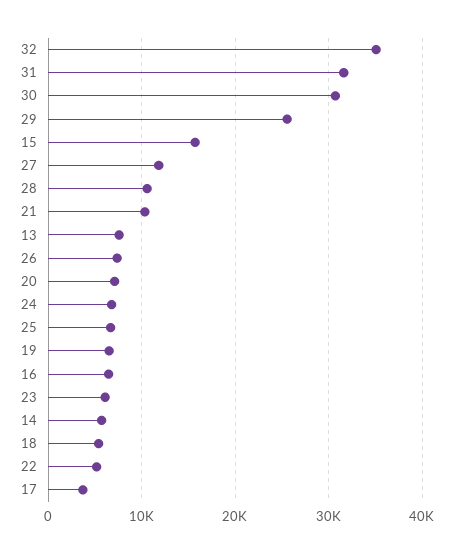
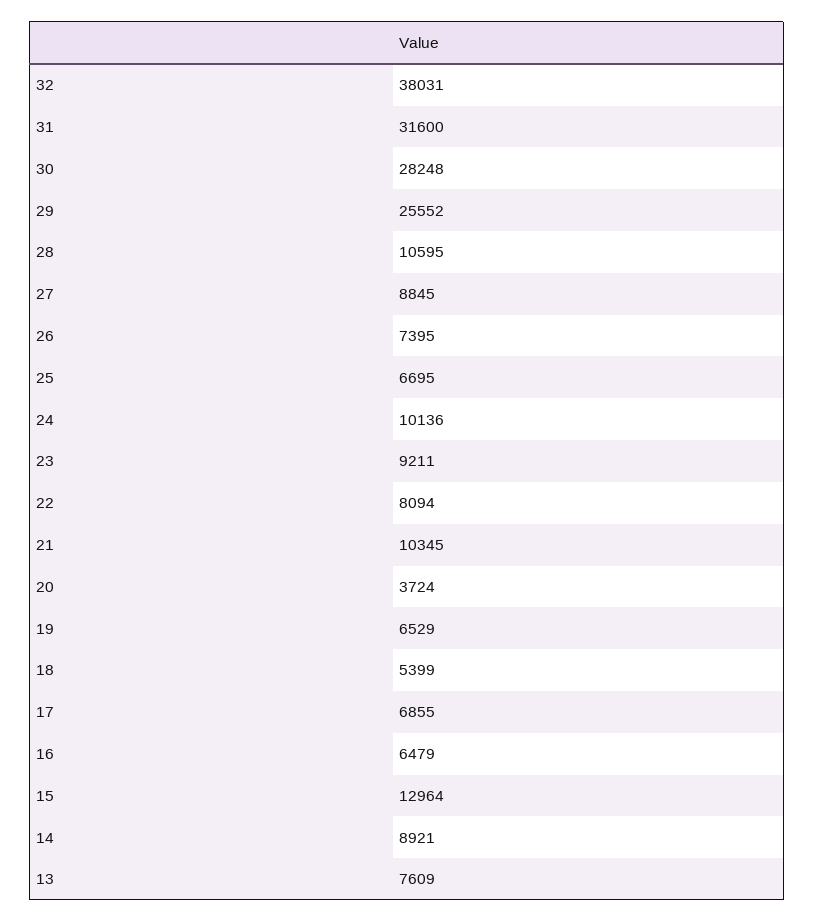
32: 35000 -> 38031
30: 31000 -> 28248
15: 16000 -> 12964
27: 12000 -> 8845
20: 7000 -> 3724
24: 7000 -> 10136
23: 6000 -> 9211
14: 6000 -> 8921
22: 5000 -> 8094
17: 4000 -> 6855

